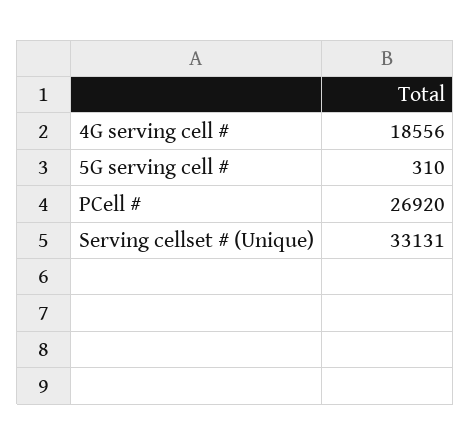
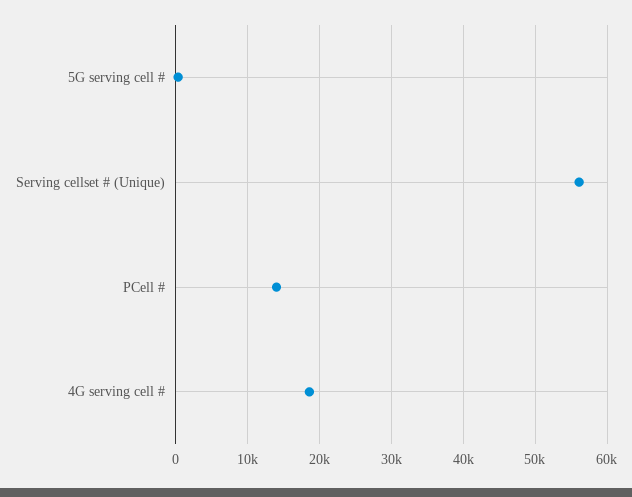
PCell #: 26920 -> 14000
Serving cellset # (Unique): 33131 -> 56000

